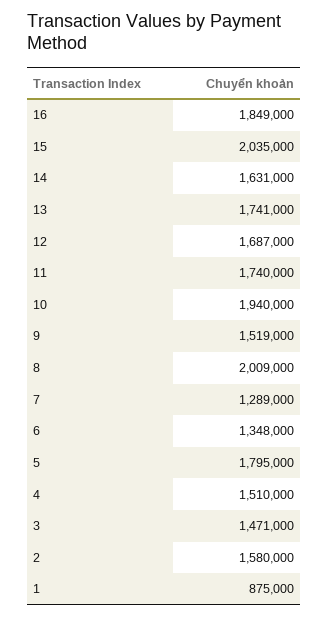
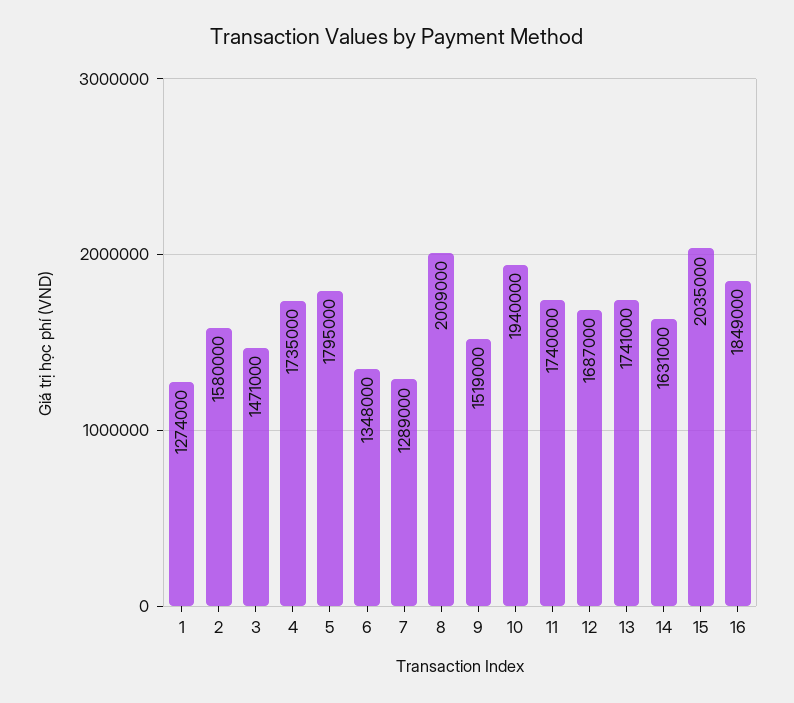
4: 1510000 -> 1735000
1: 875000 -> 1274000

